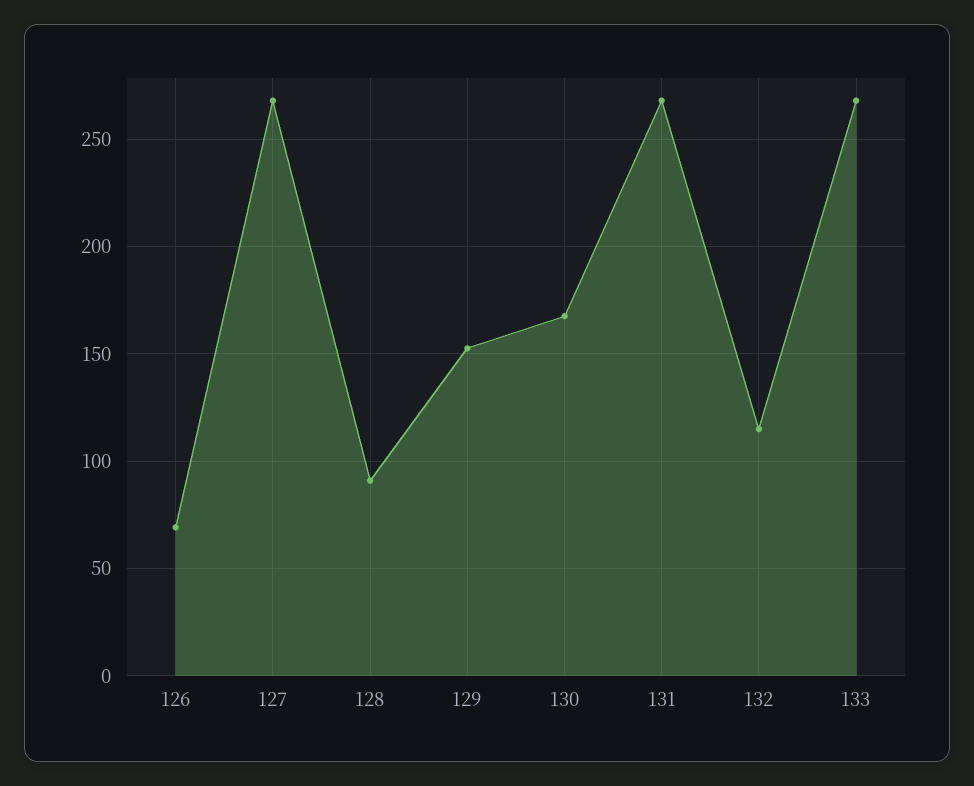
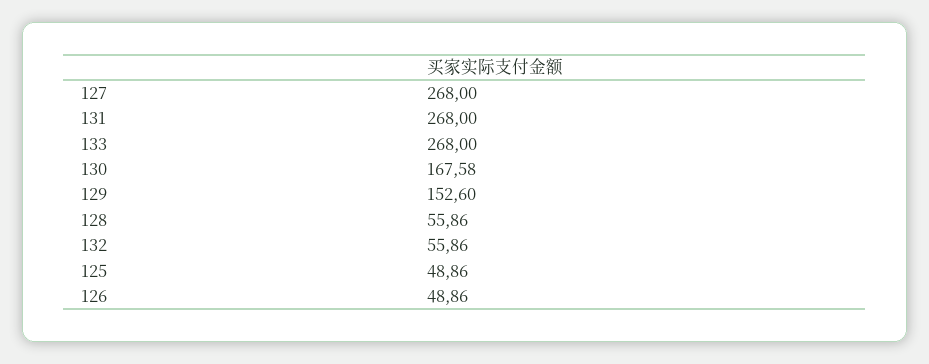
126: 70 -> 48.86
128: 90 -> 55.86
132: 115 -> 55.86
125: none -> 48.86

